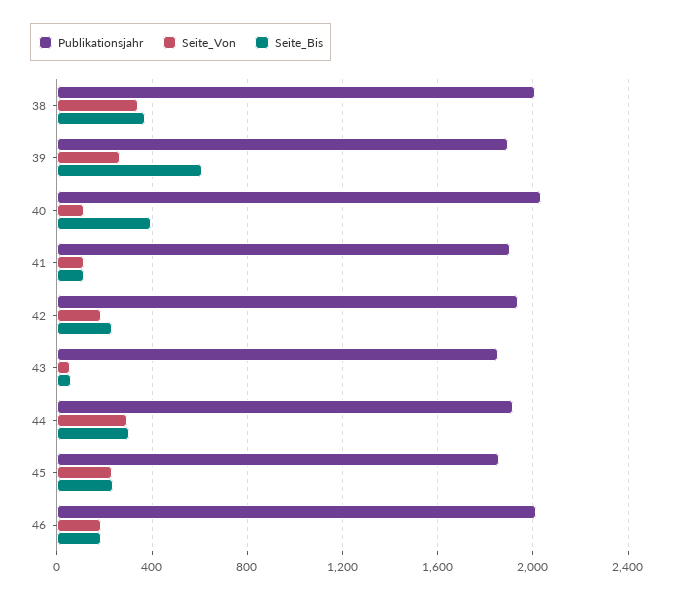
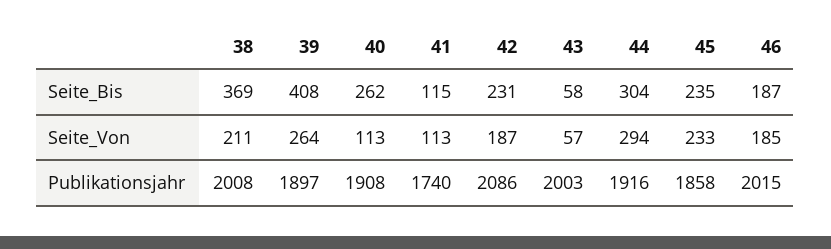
Seite_Von, 38: 350 -> 211
Seite_Bis, 39: 600 -> 408
Publikationsjahr, 40: 2050 -> 1908
Seite_Bis, 40: 400 -> 262
Publikationsjahr, 41: 1900 -> 1740
Publikationsjahr, 42: 1950 -> 2086
Publikationsjahr, 43: 1850 -> 2003

